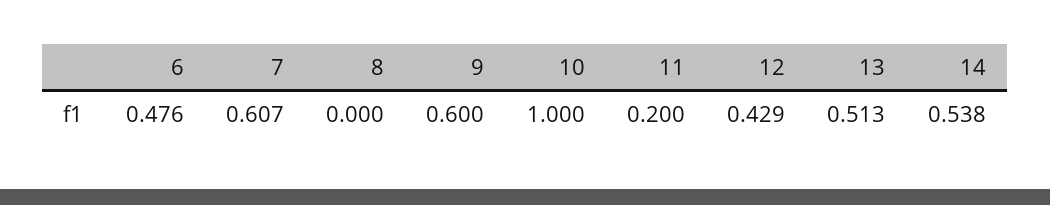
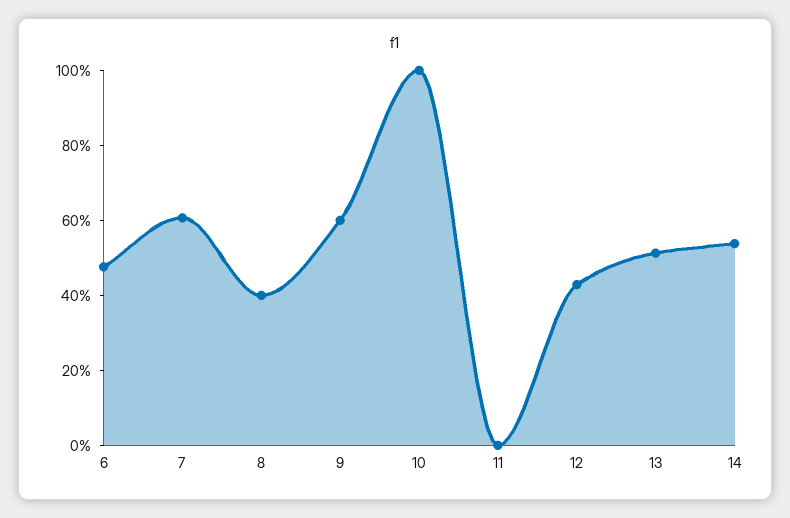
8: 0 -> 0.4
11: 0.2 -> 0

